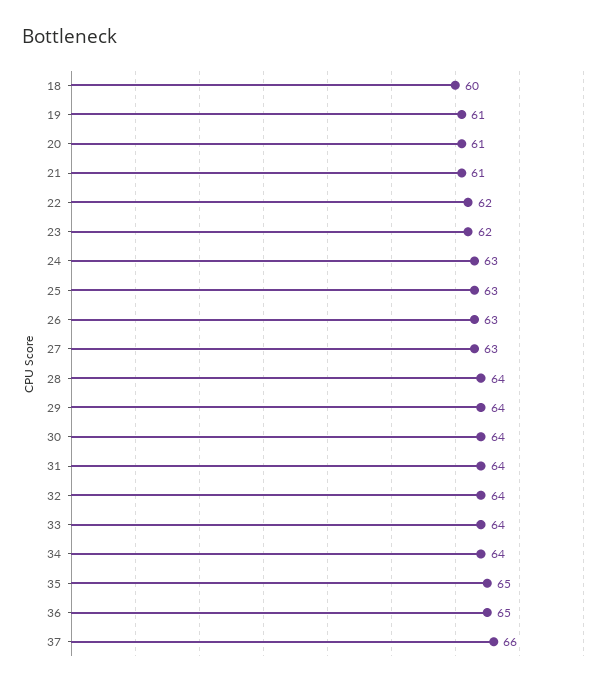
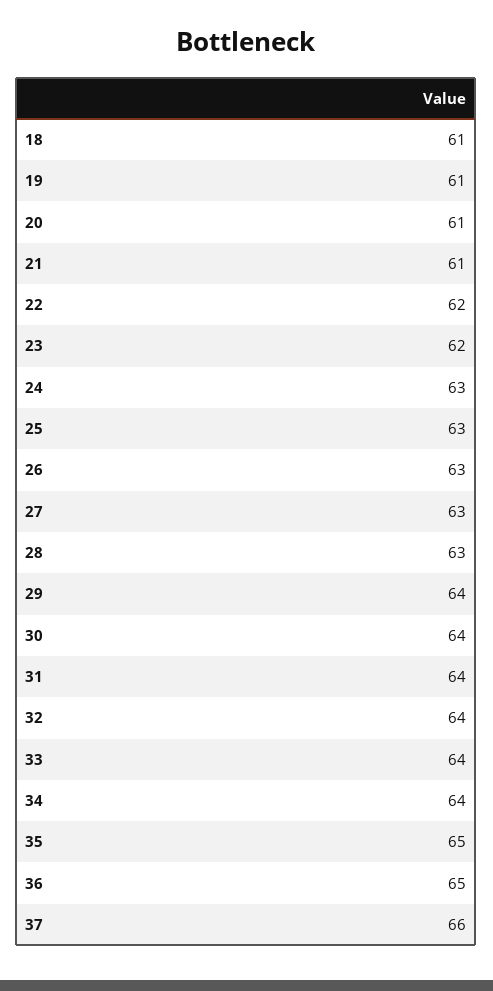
18: 60 -> 61
28: 64 -> 63

